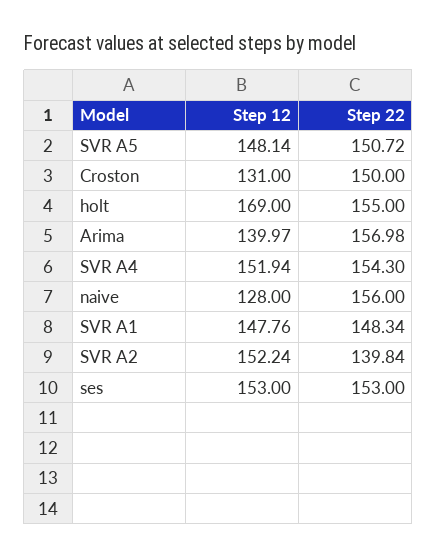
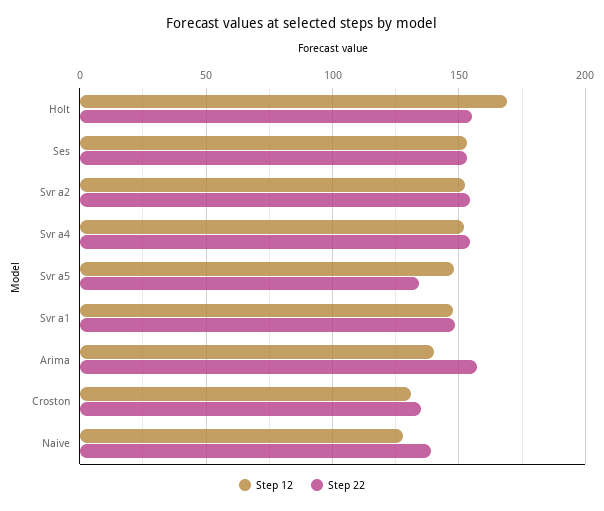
Step 22, SVR A5: 150.72 -> 135
Step 22, Croston: 150 -> 135
Step 22, naive: 156 -> 140
Step 22, SVR A2: 139.84 -> 155

